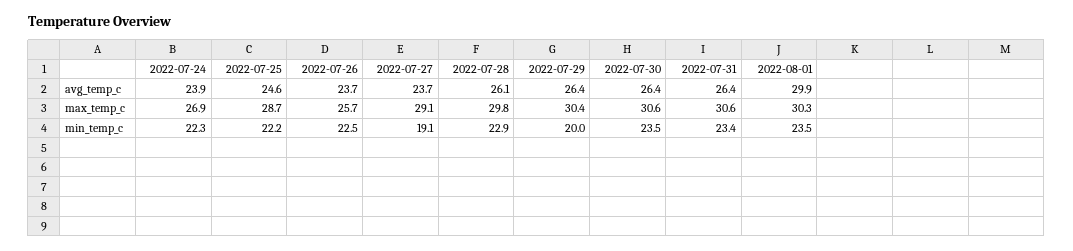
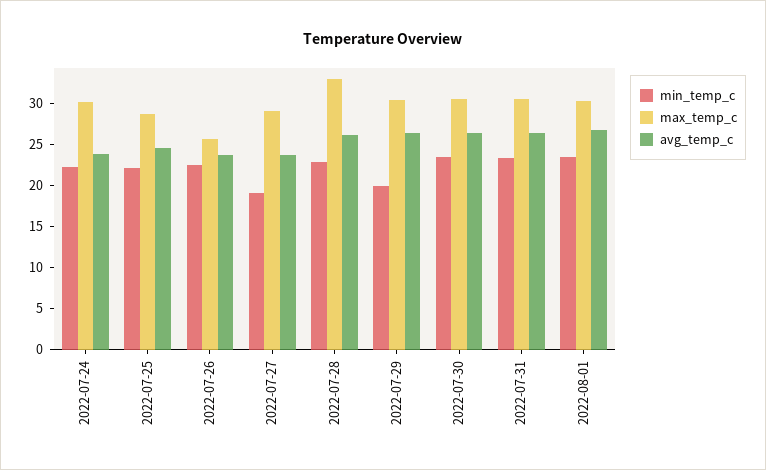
avg_temp_c, 2022-08-01: 29.9 -> 27
max_temp_c, 2022-07-24: 26.9 -> 30
max_temp_c, 2022-07-28: 29.8 -> 33

